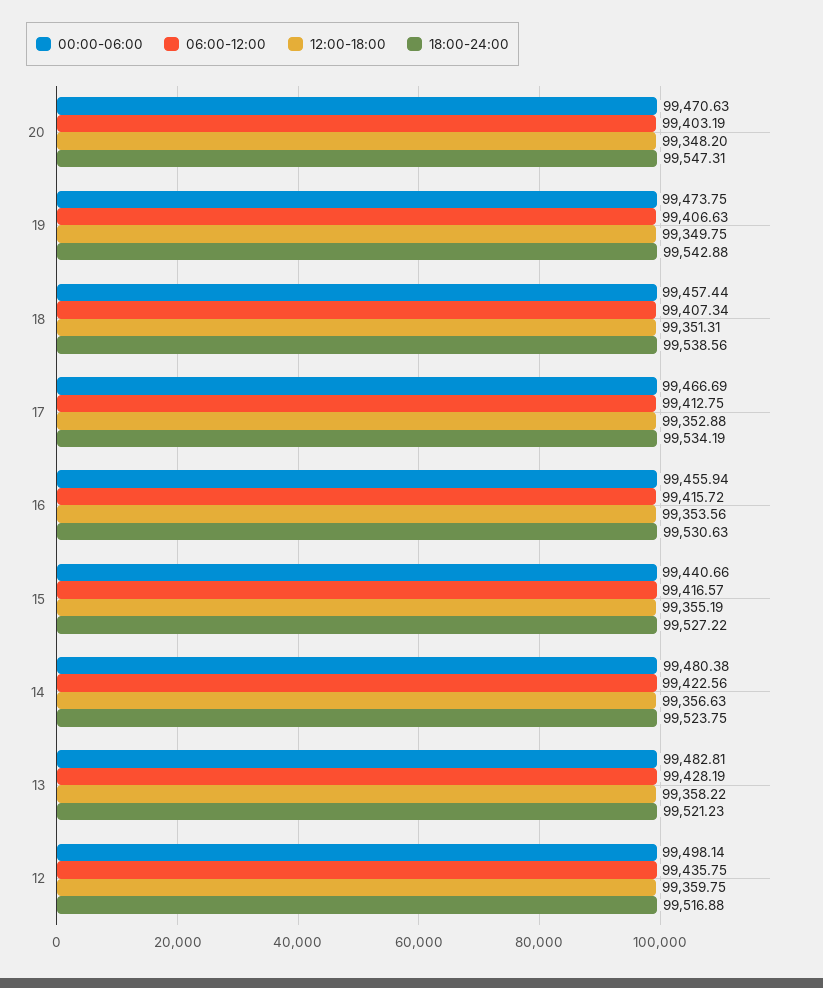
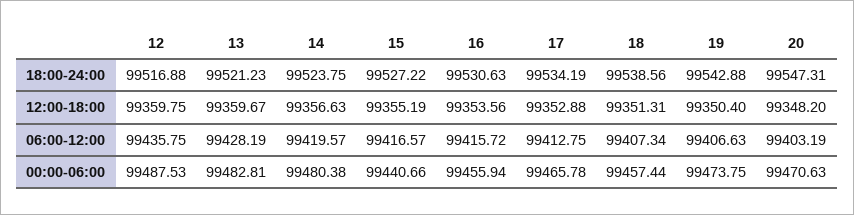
12:00-18:00, 19: 99349.75 -> 99350.4
00:00-06:00, 17: 99466.69 -> 99465.78
06:00-12:00, 14: 99422.56 -> 99419.57
12:00-18:00, 13: 99358.22 -> 99359.67
00:00-06:00, 12: 99498.14 -> 99487.53

